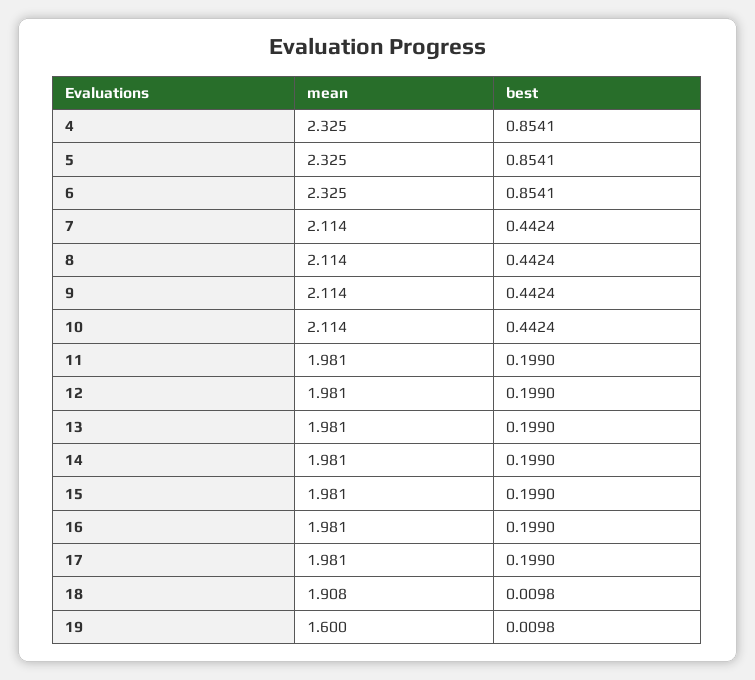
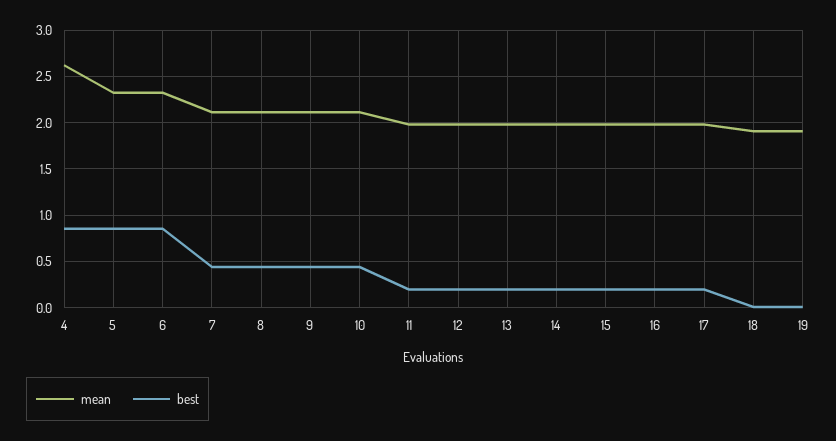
mean, 4: 2.325 -> 2.6
mean, 19: 1.6 -> 1.9

